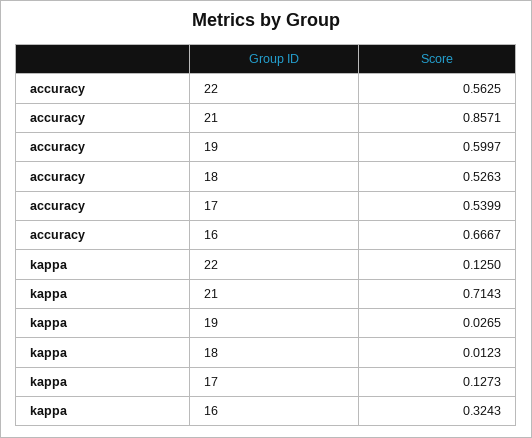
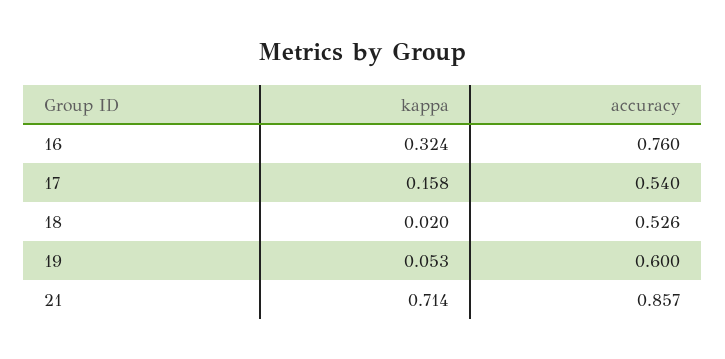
accuracy, 22: 0.5625 -> none
accuracy, 16: 0.6667 -> 0.76
kappa, 22: 0.125 -> none
kappa, 19: 0.0265 -> 0.053
kappa, 18: 0.0123 -> 0.02
kappa, 17: 0.1273 -> 0.158

